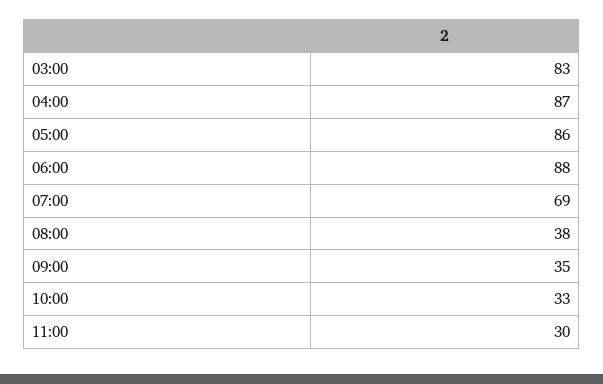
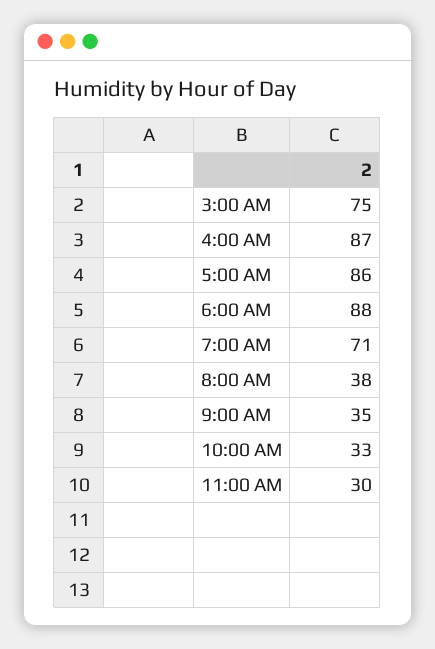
03:00: 83 -> 75
07:00: 69 -> 71

